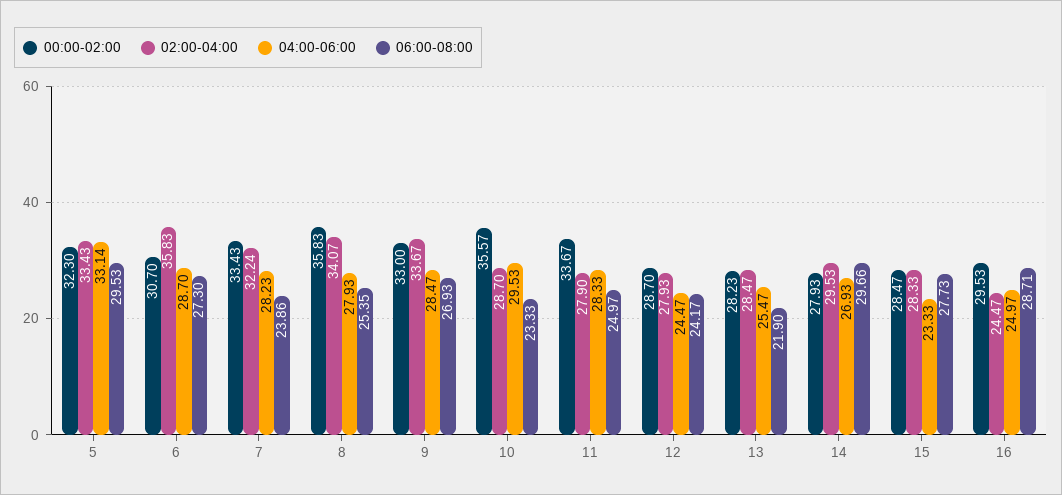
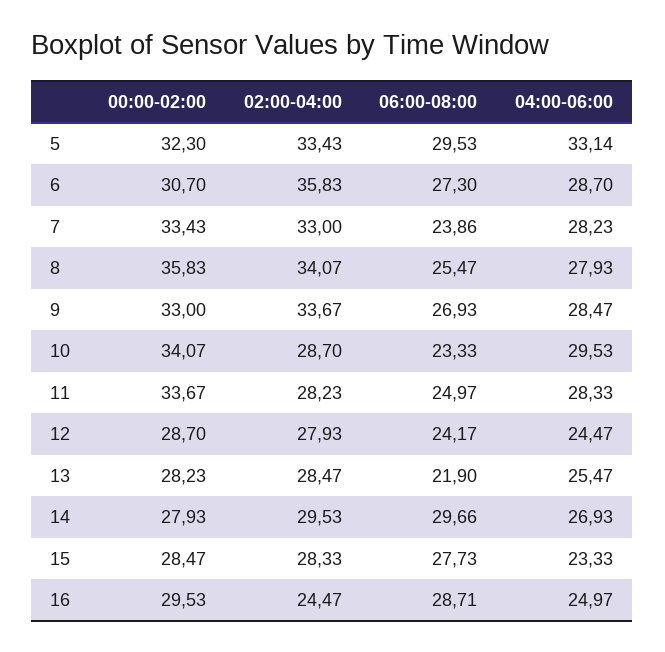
02:00-04:00, 7: 32.24 -> 33
06:00-08:00, 8: 25.35 -> 25.47
00:00-02:00, 10: 35.57 -> 34.07
02:00-04:00, 11: 27.9 -> 28.23

